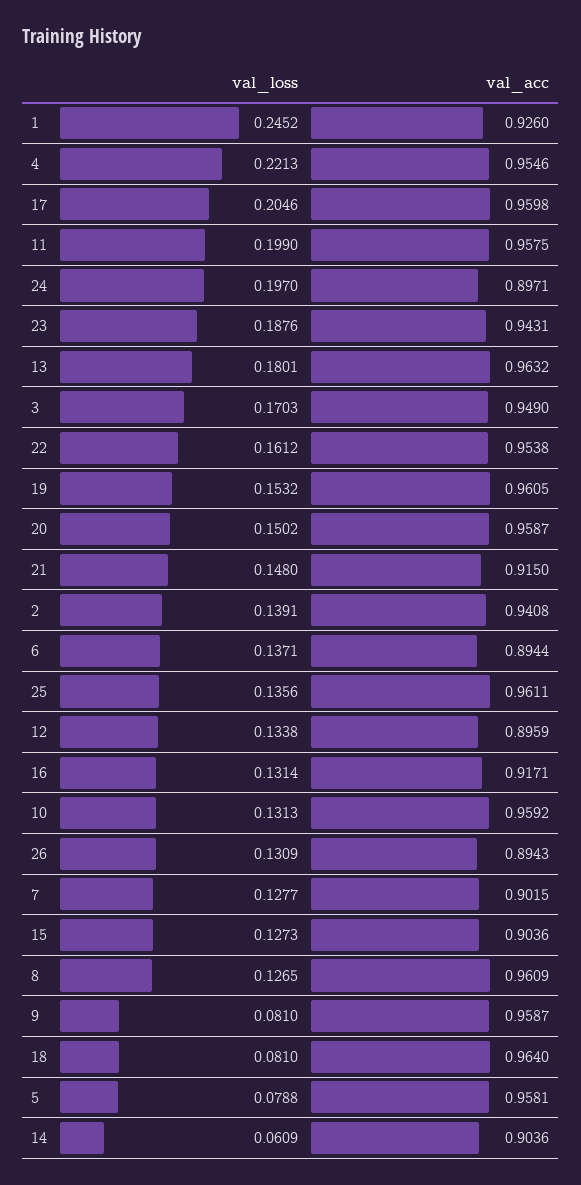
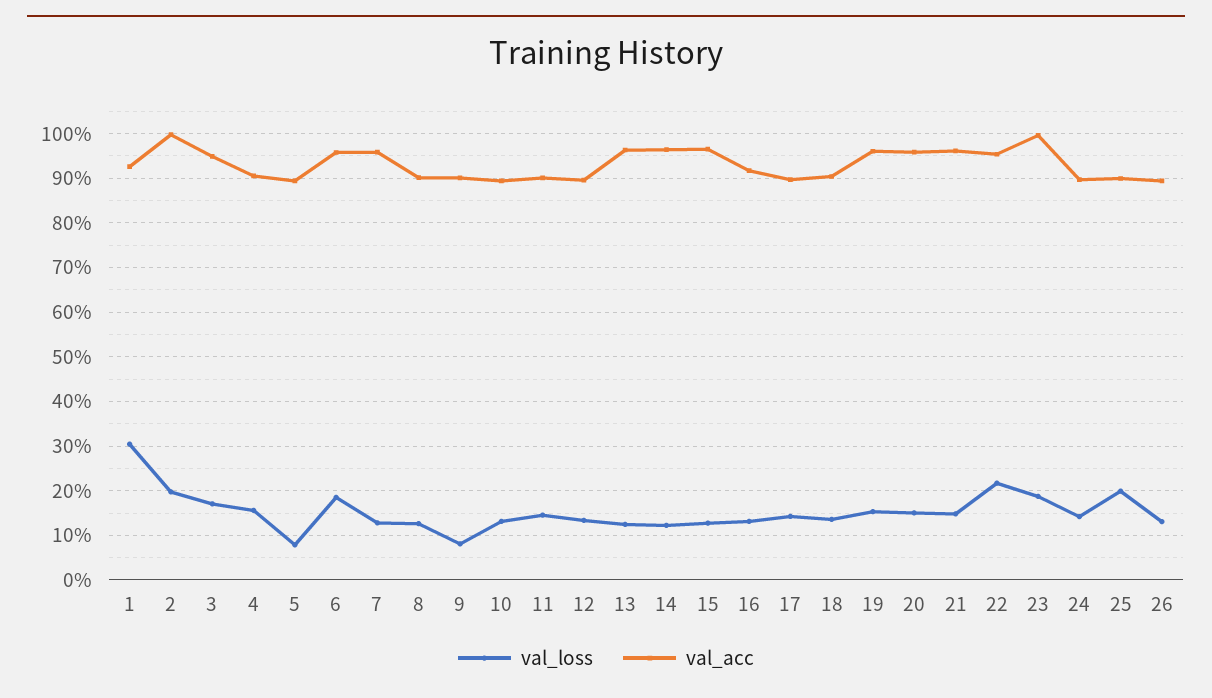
val_loss, 1: 0.2452 -> 0.3
val_loss, 4: 0.2213 -> 0.16
val_acc, 4: 0.9546 -> 0.9
val_loss, 17: 0.2046 -> 0.14
val_acc, 17: 0.9598 -> 0.9
val_loss, 11: 0.199 -> 0.14
val_acc, 11: 0.9575 -> 0.9
val_loss, 24: 0.197 -> 0.14
val_acc, 23: 0.9431 -> 1
val_loss, 13: 0.1801 -> 0.12
val_loss, 22: 0.1612 -> 0.22
val_acc, 21: 0.915 -> 0.96
val_loss, 2: 0.1391 -> 0.2
val_acc, 2: 0.9408 -> 1
val_loss, 6: 0.1371 -> 0.18
val_acc, 6: 0.8944 -> 0.96
val_loss, 25: 0.1356 -> 0.2
val_acc, 25: 0.9611 -> 0.9
val_acc, 10: 0.9592 -> 0.9
val_acc, 7: 0.9015 -> 0.96
val_acc, 15: 0.9036 -> 0.96
val_acc, 8: 0.9609 -> 0.9
val_acc, 9: 0.9587 -> 0.9
val_loss, 18: 0.081 -> 0.14
val_acc, 18: 0.964 -> 0.9
val_acc, 5: 0.9581 -> 0.9
val_loss, 14: 0.0609 -> 0.12
val_acc, 14: 0.9036 -> 0.96

